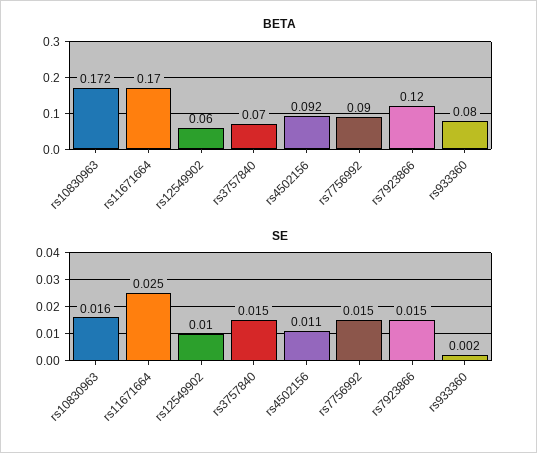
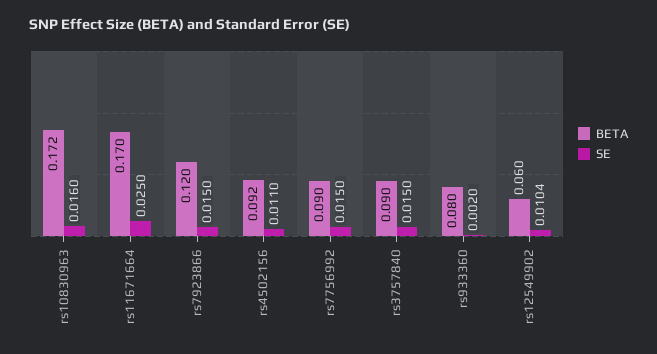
BETA, rs3757840: 0.07 -> 0.09
SE, rs12549902: 0.01 -> 0.0104

